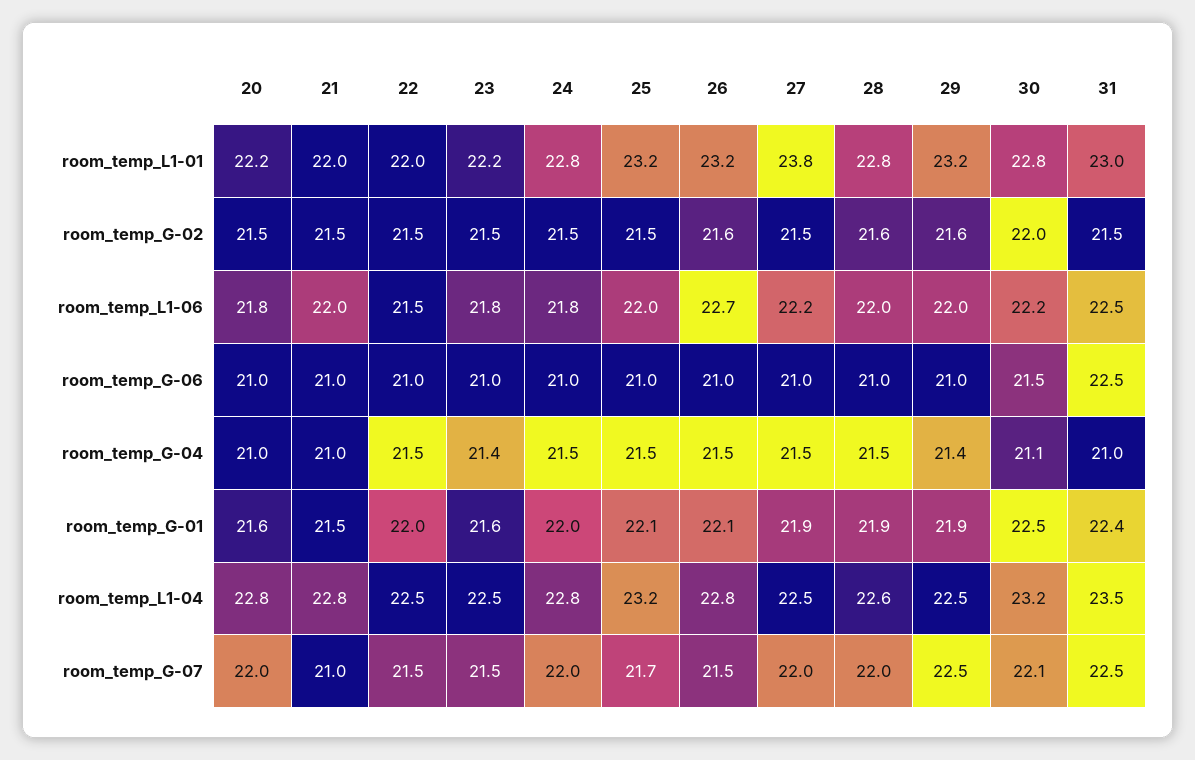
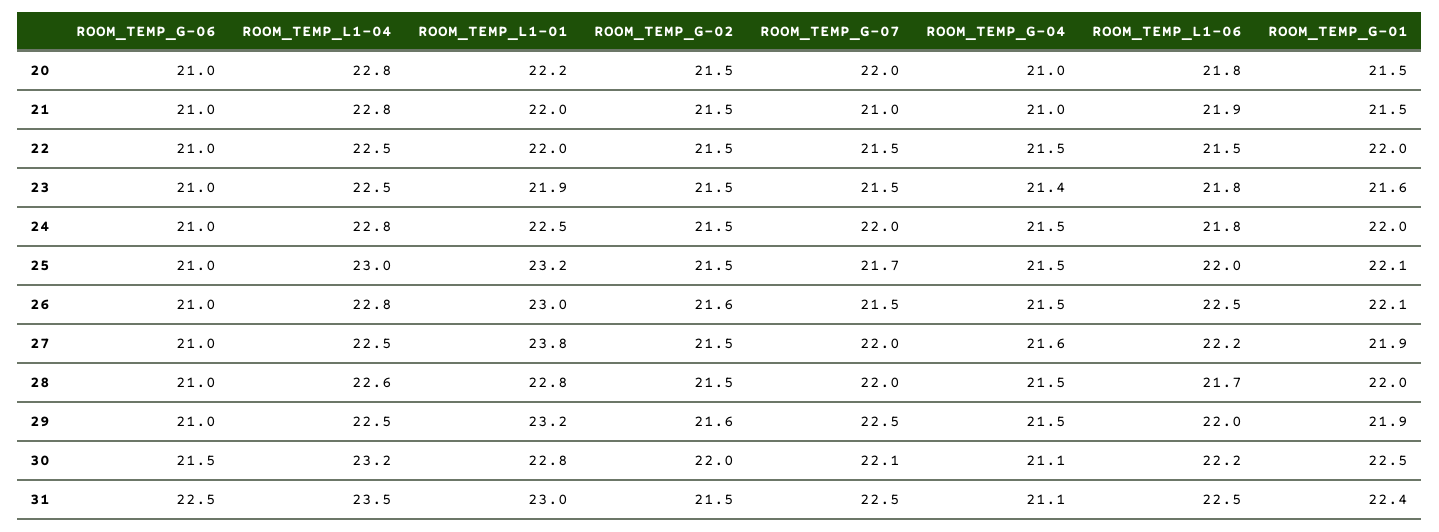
23, room_temp_L1-01: 22.2 -> 21.9
24, room_temp_L1-01: 22.8 -> 22.5
26, room_temp_L1-01: 23.2 -> 23
28, room_temp_G-02: 21.6 -> 21.5
21, room_temp_L1-06: 22 -> 21.9
26, room_temp_L1-06: 22.7 -> 22.5
28, room_temp_L1-06: 22 -> 21.7
27, room_temp_G-04: 21.5 -> 21.6
29, room_temp_G-04: 21.4 -> 21.5
31, room_temp_G-04: 21 -> 21.1
20, room_temp_G-01: 21.6 -> 21.5
28, room_temp_G-01: 21.9 -> 22
25, room_temp_L1-04: 23.2 -> 23

